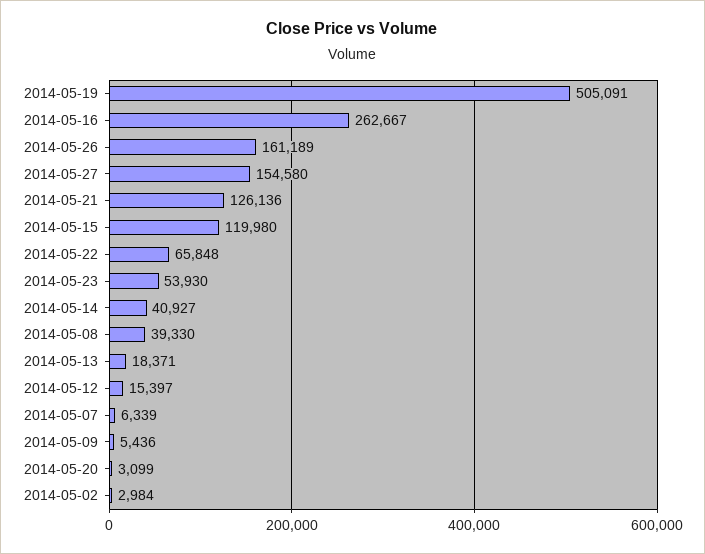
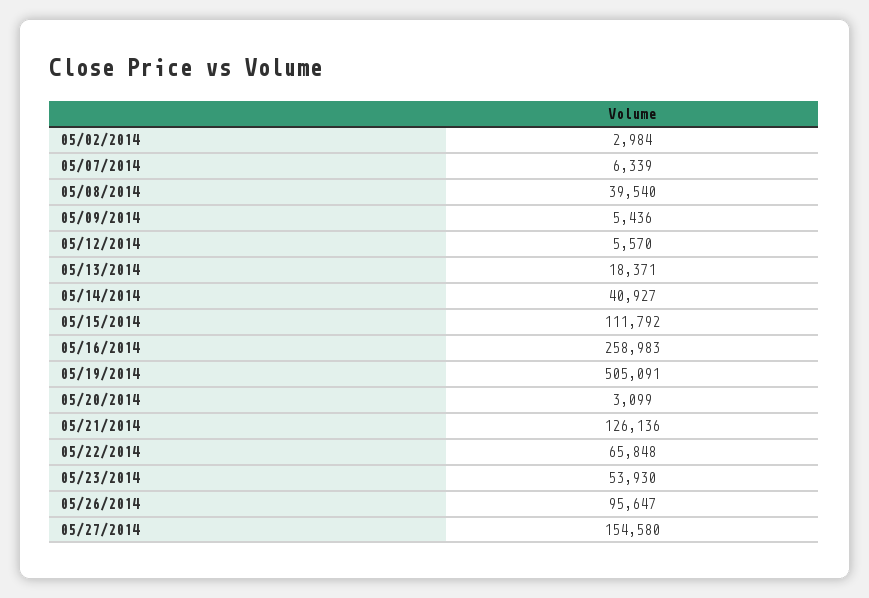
2014-05-16: 262667 -> 258983
2014-05-26: 161189 -> 95647
2014-05-15: 119980 -> 111792
2014-05-08: 39330 -> 39540
2014-05-12: 15397 -> 5570

